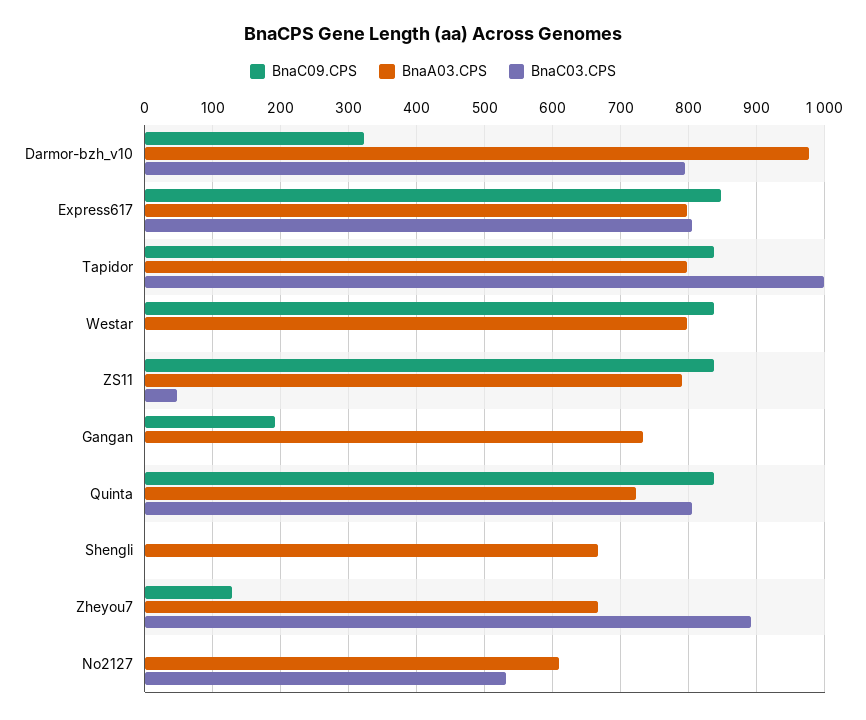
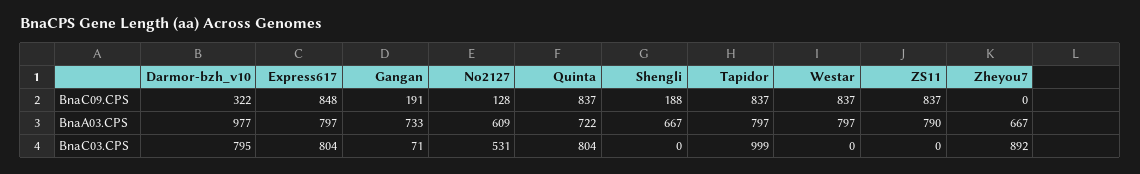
BnaC03.CPS, ZS11: 50 -> 0
BnaC03.CPS, Gangan: 0 -> 71
BnaC09.CPS, Shengli: 0 -> 188
BnaC09.CPS, Zheyou7: 130 -> 0
BnaC09.CPS, No2127: 0 -> 128

